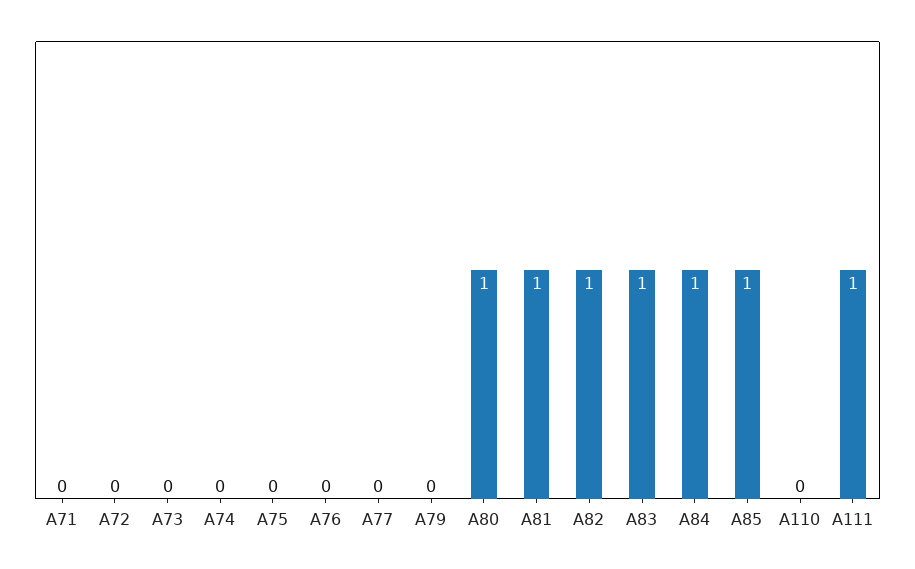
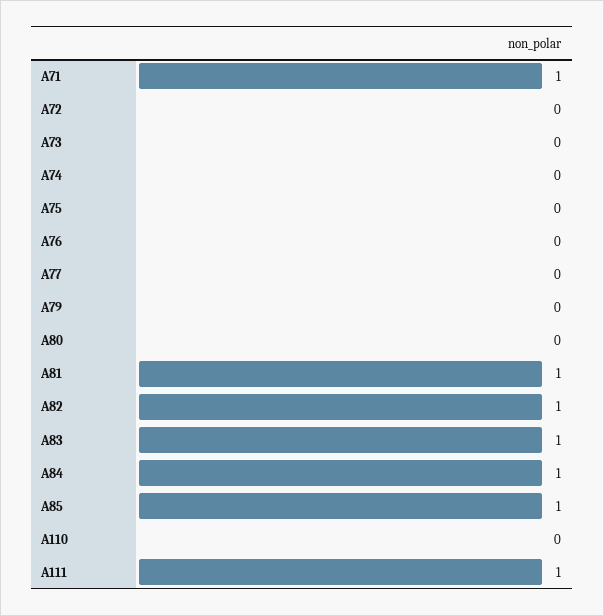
A71: 0 -> 1
A80: 1 -> 0

